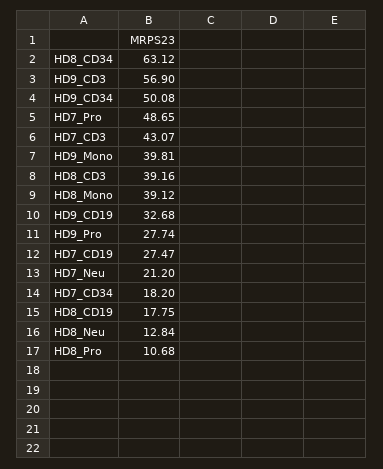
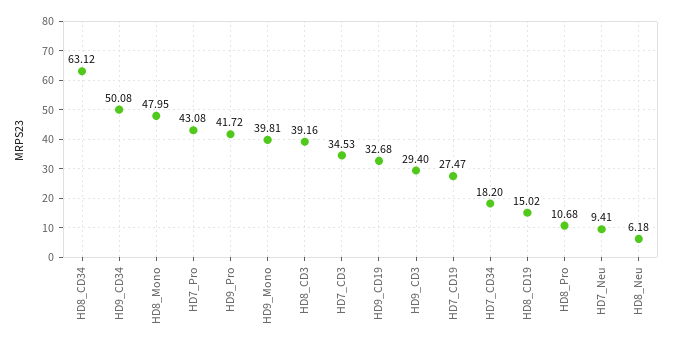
HD9_CD3: 56.9 -> 29.4
HD7_Pro: 48.65 -> 43.08
HD7_CD3: 43.07 -> 34.53
HD8_Mono: 39.12 -> 47.95
HD9_Pro: 27.74 -> 41.72
HD7_Neu: 21.2 -> 9.41
HD8_CD19: 17.75 -> 15.02
HD8_Neu: 12.84 -> 6.18

